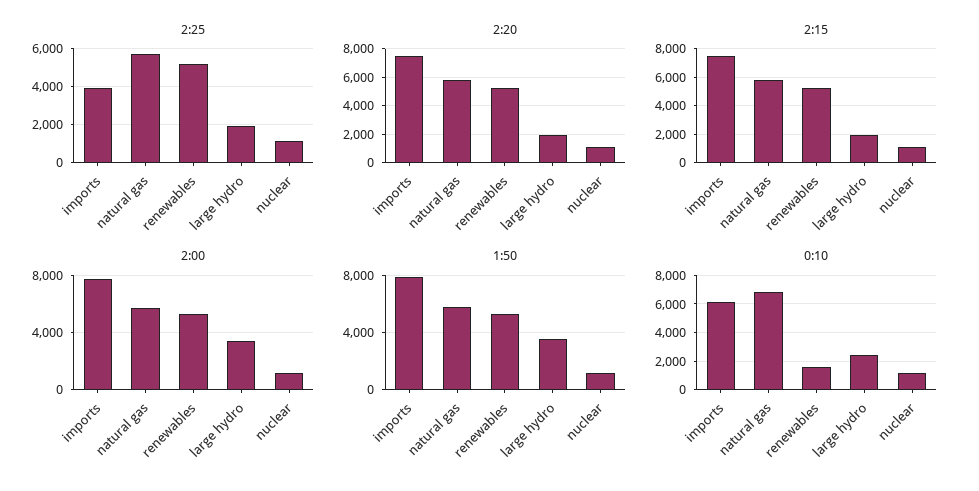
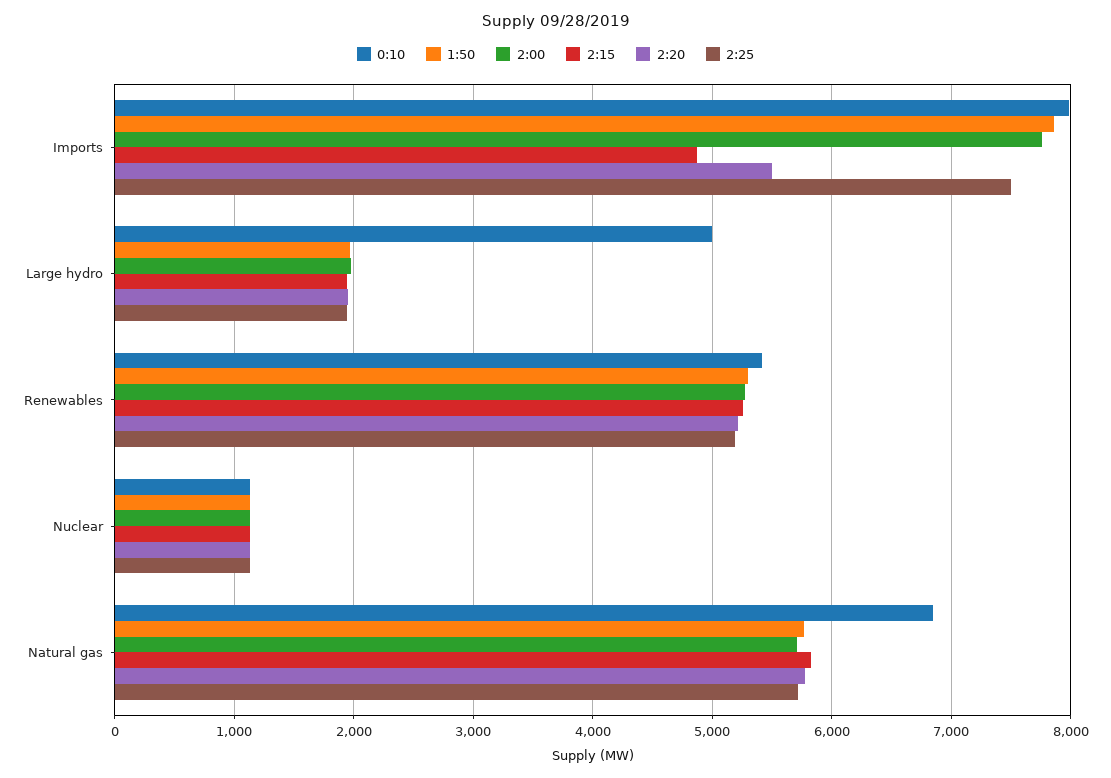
2:25, imports: 4000 -> 7500
2:20, imports: 7500 -> 5500
2:15, imports: 7500 -> 4900
2:00, large hydro: 3500 -> 2000
1:50, large hydro: 3500 -> 2000
0:10, imports: 6000 -> 8000
0:10, renewables: 1500 -> 5400
0:10, large hydro: 2500 -> 5000

